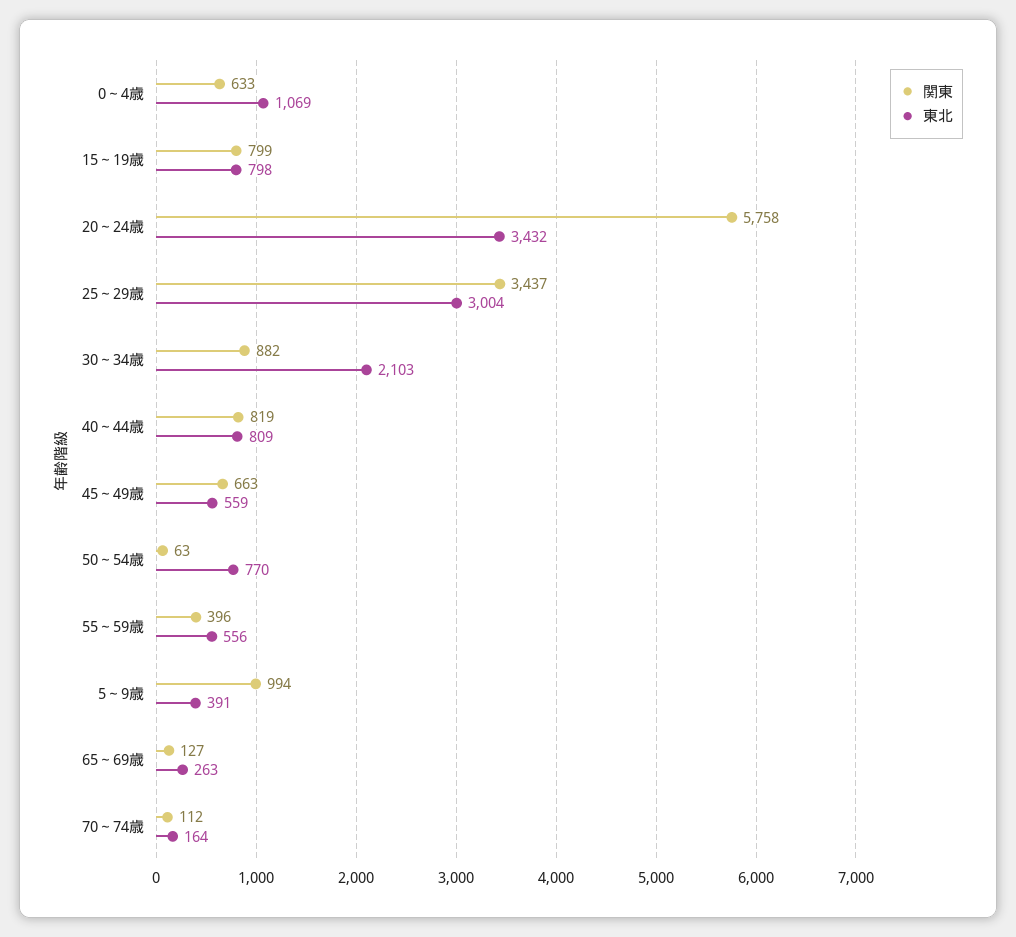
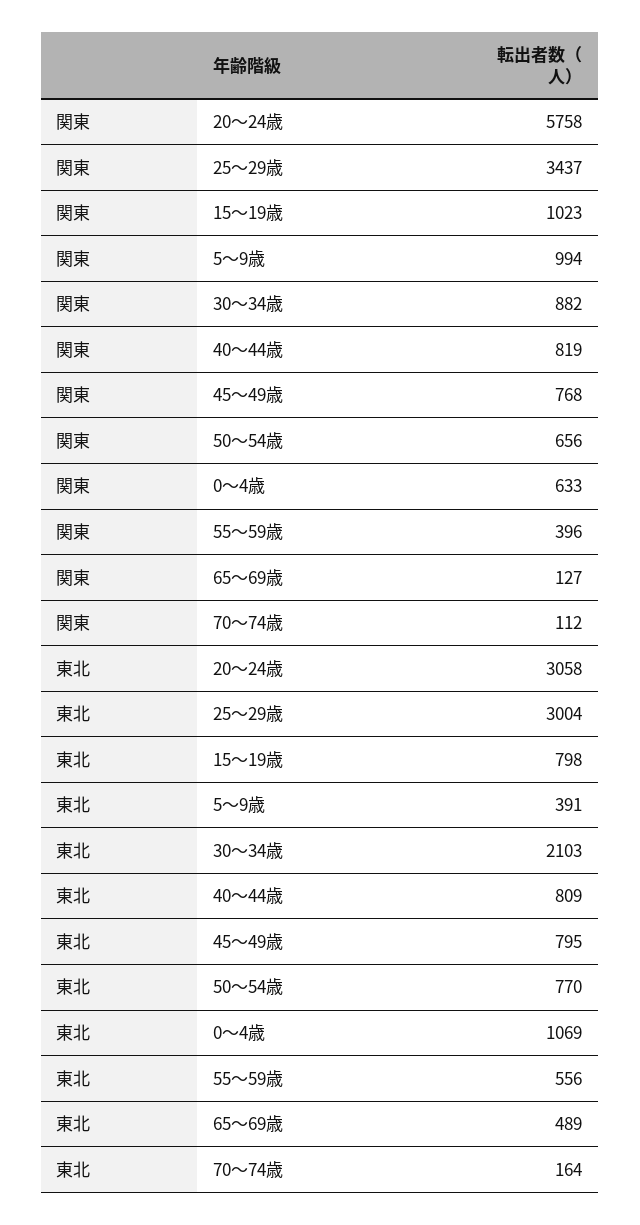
関東, 15～19歳: 799 -> 1023
東北, 20～24歳: 3432 -> 3058
関東, 45～49歳: 663 -> 768
東北, 45～49歳: 559 -> 795
関東, 50～54歳: 63 -> 656
東北, 65～69歳: 263 -> 489

